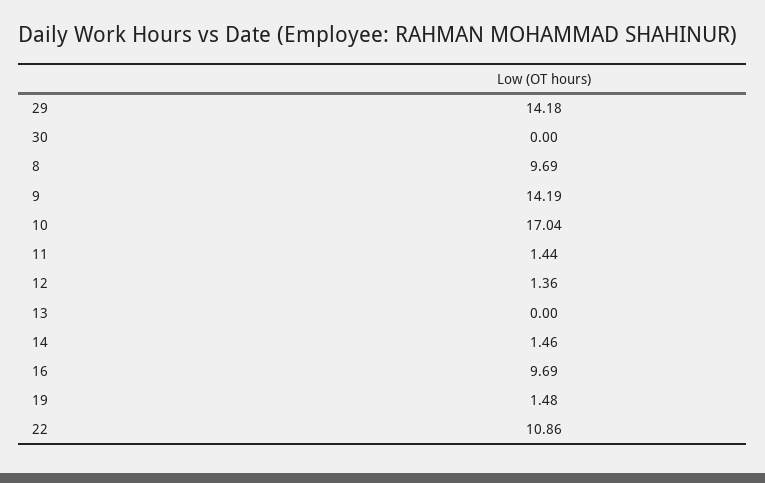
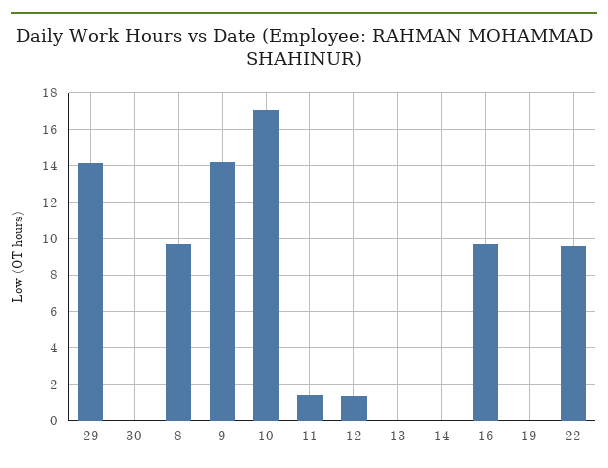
14: 1.46 -> 0
19: 1.48 -> 0
22: 10.86 -> 9.5

